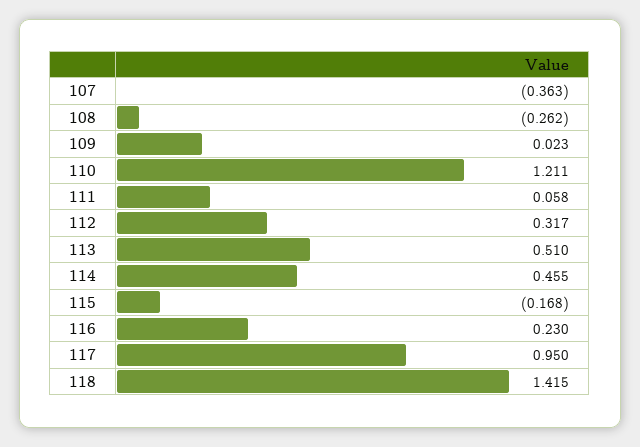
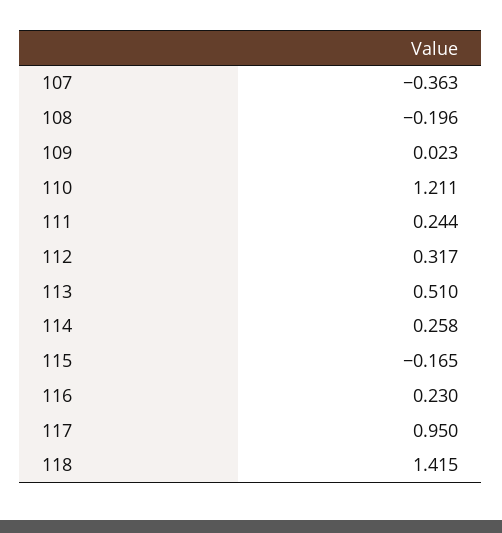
108: -0.262 -> -0.196
111: 0.058 -> 0.244
114: 0.455 -> 0.258
115: -0.168 -> -0.165

